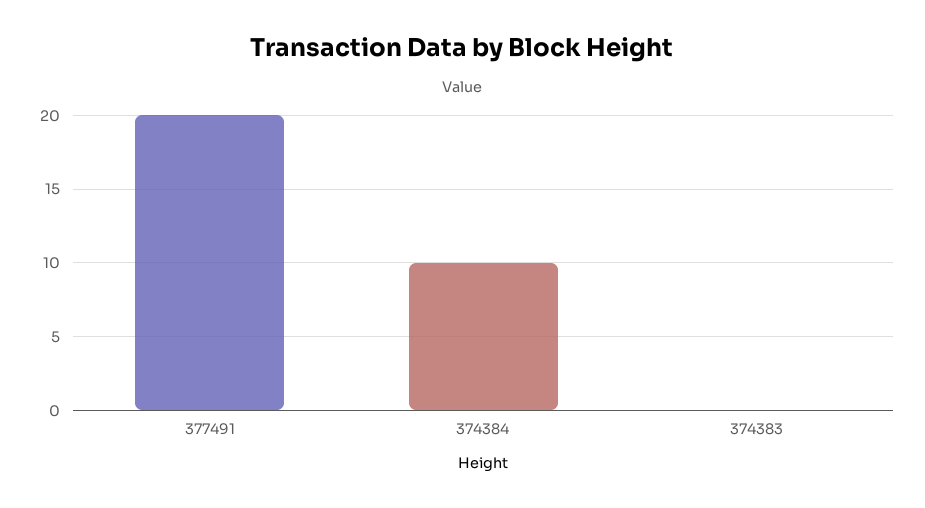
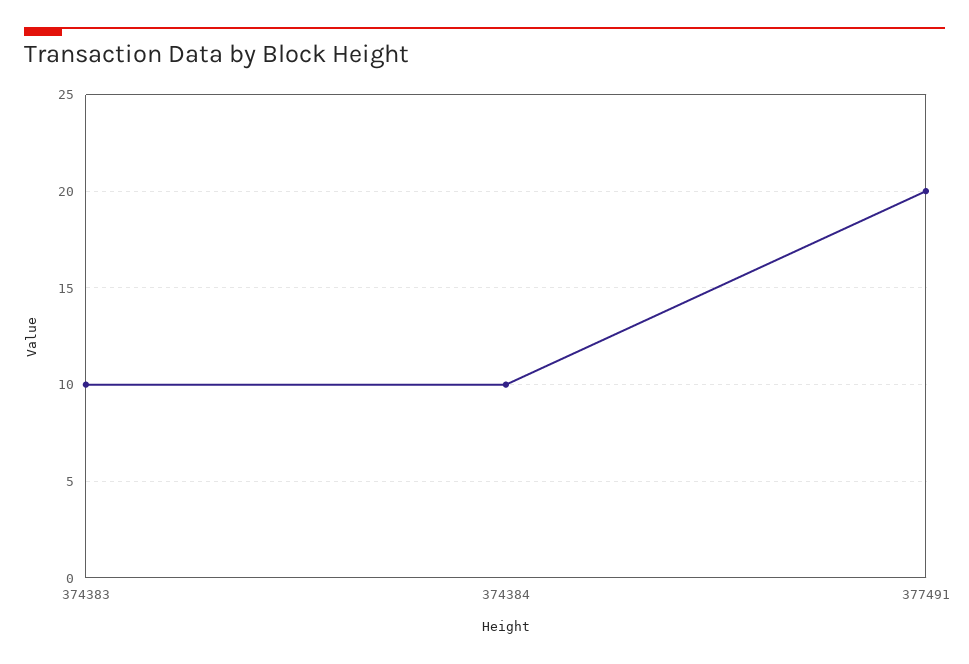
374383: 0 -> 10

